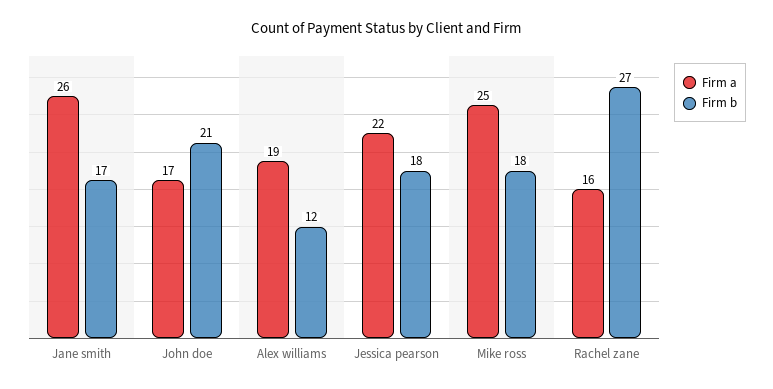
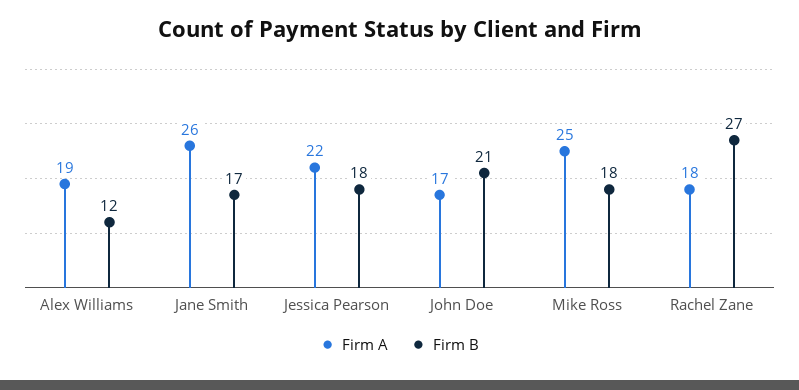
Firm a, Rachel zane: 16 -> 18

